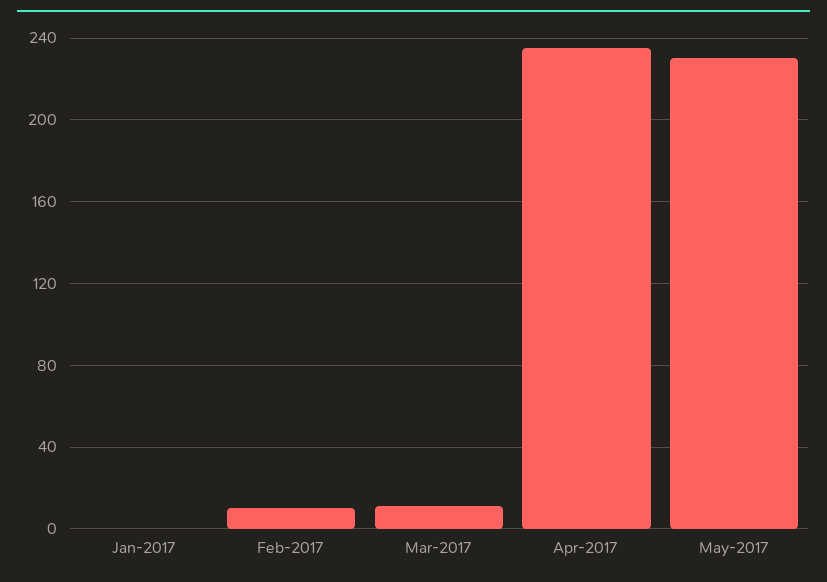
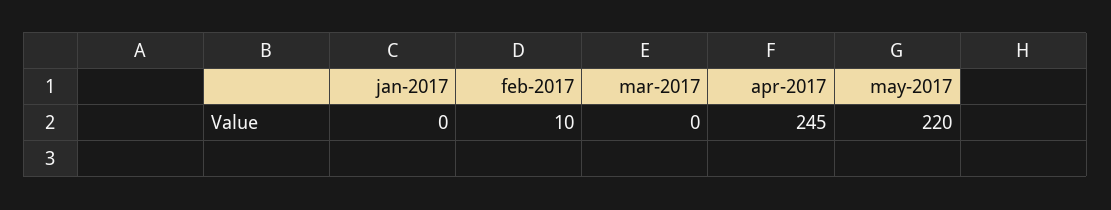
Mar-2017: 10 -> 0
Apr-2017: 235 -> 245
May-2017: 230 -> 220

